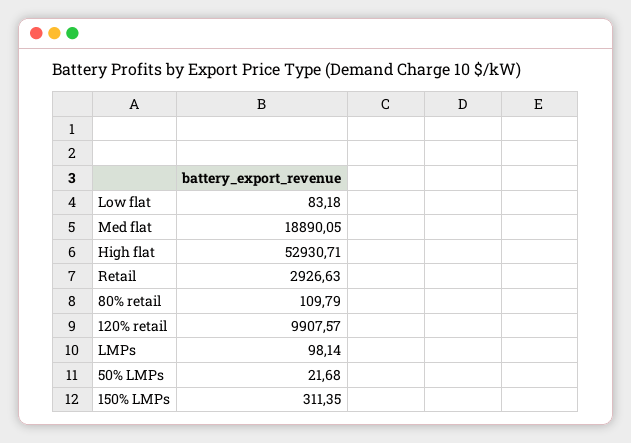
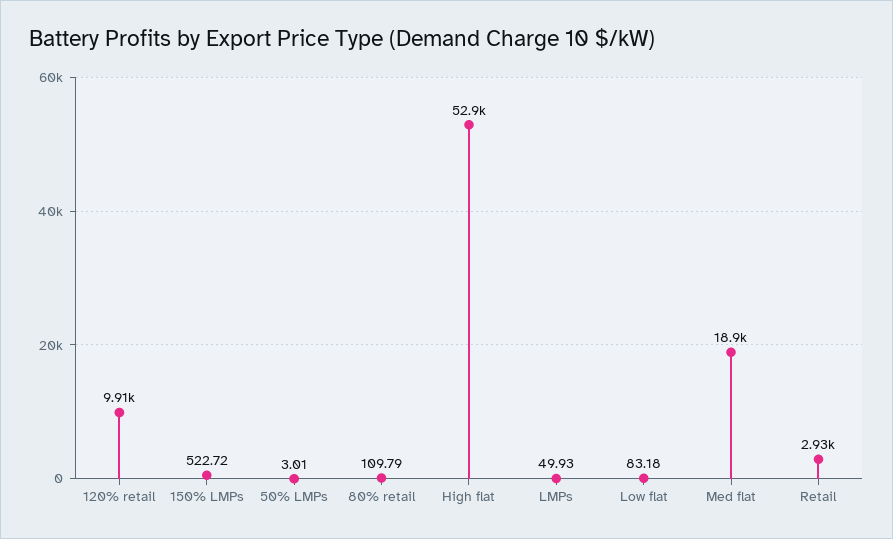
LMPs: 98.14 -> 49.93
50% LMPs: 21.68 -> 3.01
150% LMPs: 311.35 -> 522.72

